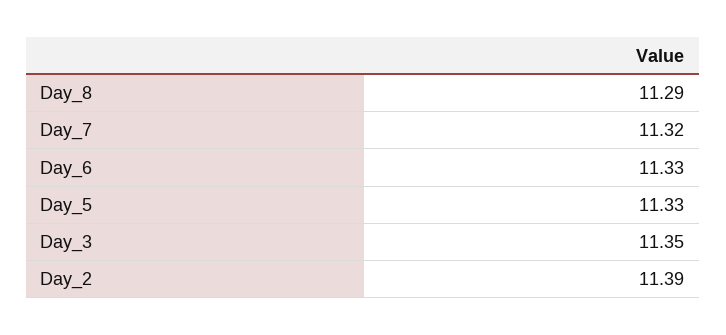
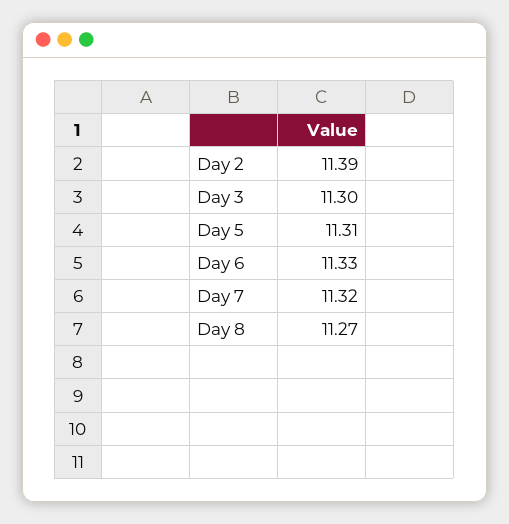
Day_8: 11.29 -> 11.27
Day_5: 11.33 -> 11.31
Day_3: 11.35 -> 11.3

